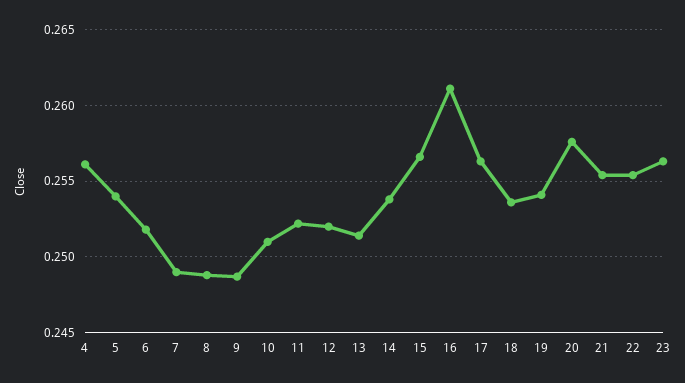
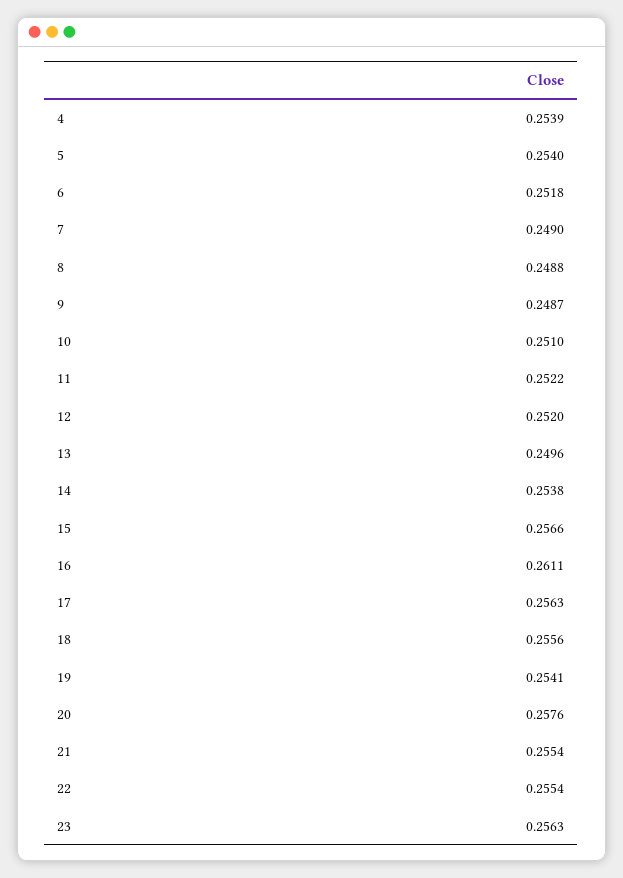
4: 0.256 -> 0.2539
13: 0.2515 -> 0.2496
18: 0.2535 -> 0.2556

